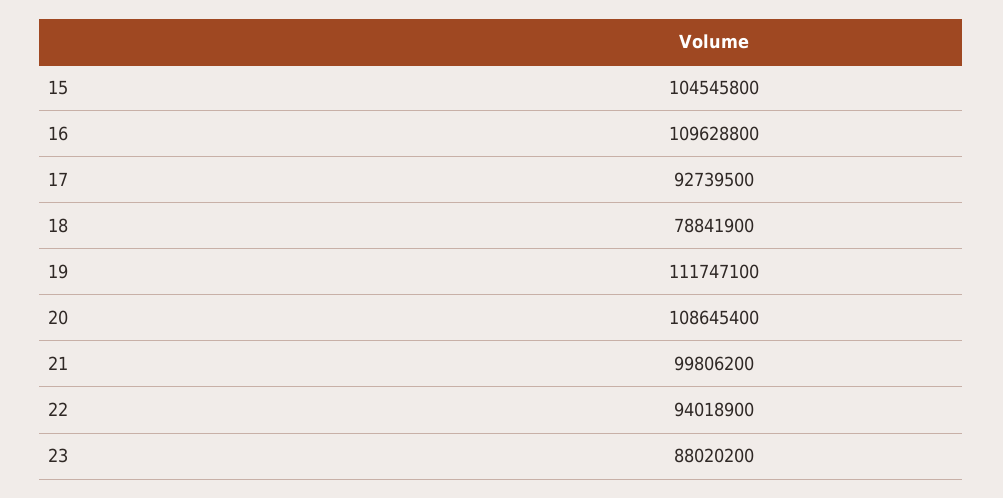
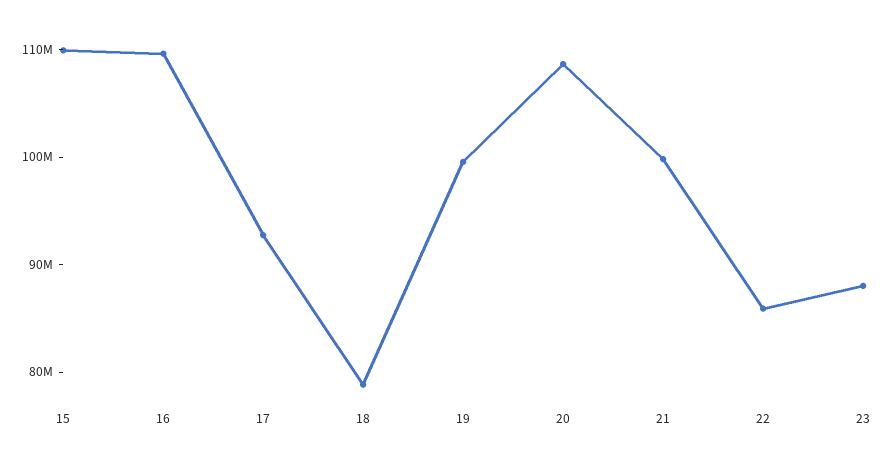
15: 104545800 -> 110000000
19: 111747100 -> 100000000
22: 94018900 -> 86000000

